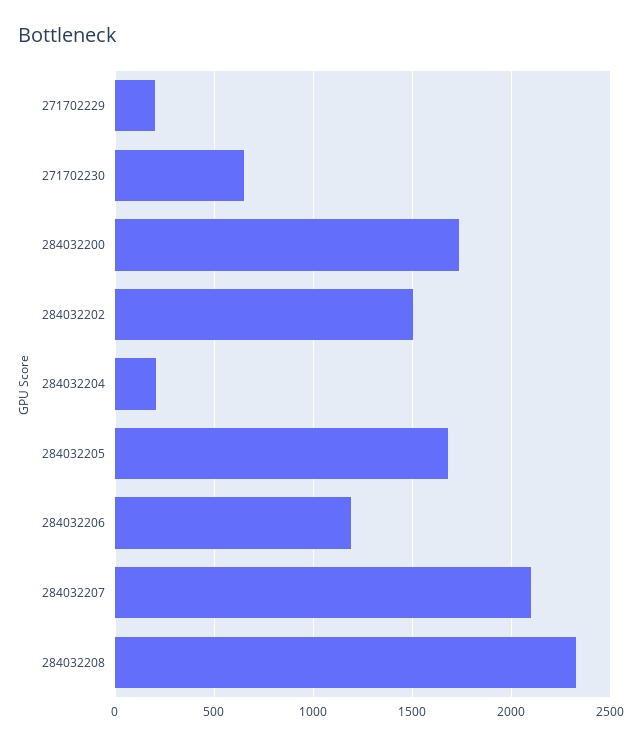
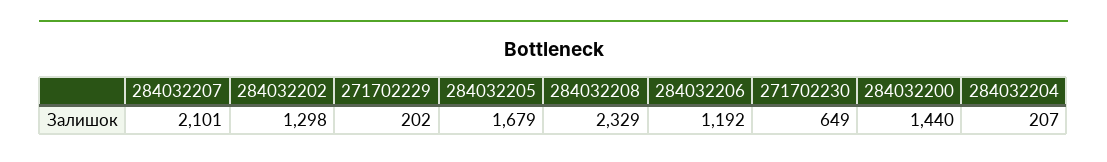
284032200: 1750 -> 1440
284032202: 1500 -> 1298

